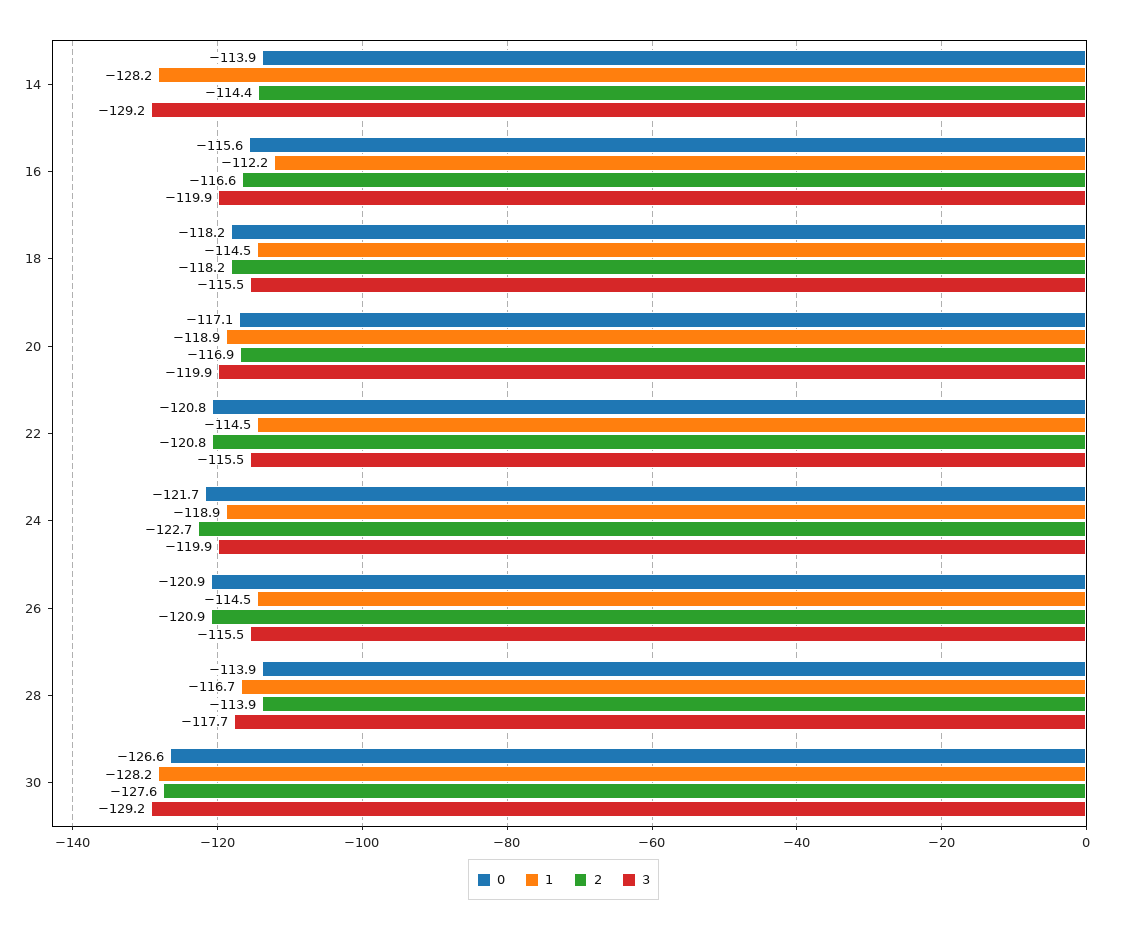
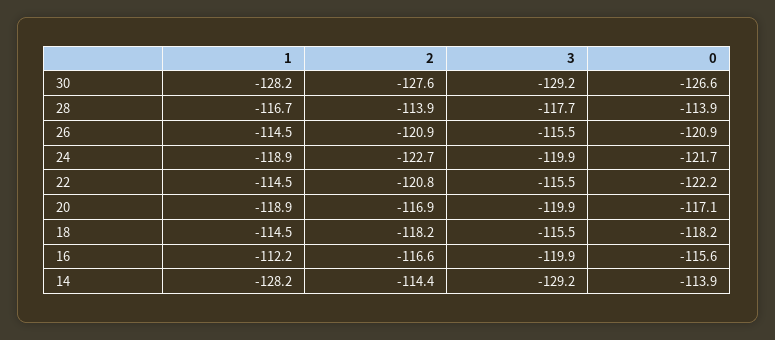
0, 22: -120.8 -> -122.2

